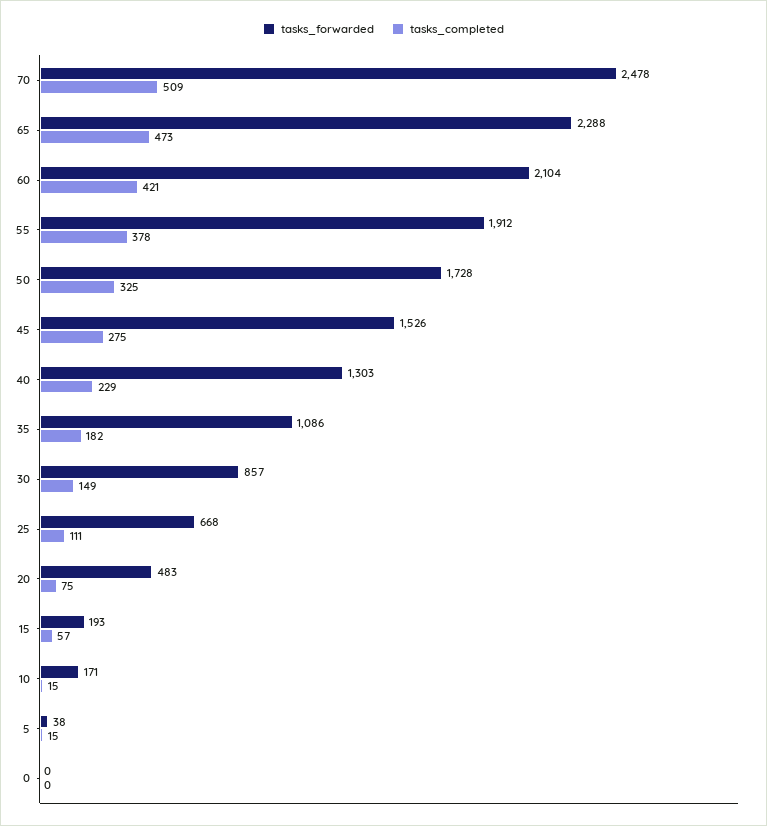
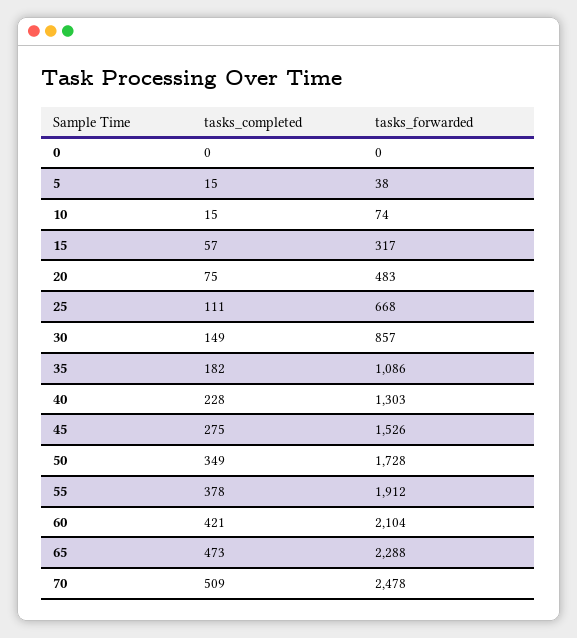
tasks_completed, 50: 325 -> 349
tasks_completed, 40: 229 -> 228
tasks_forwarded, 15: 193 -> 317
tasks_forwarded, 10: 171 -> 74

